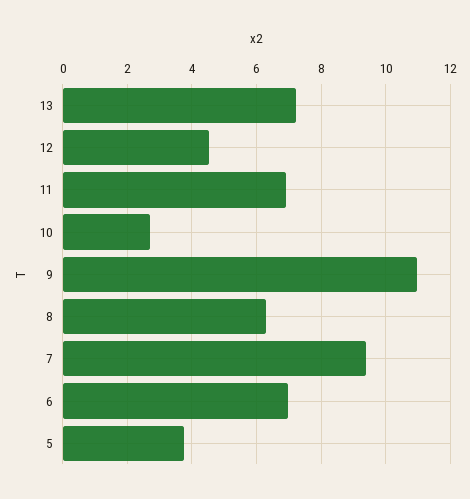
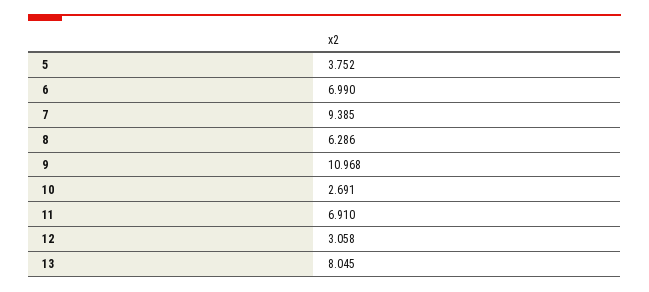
13: 7.2 -> 8.045
12: 4.6 -> 3.058

